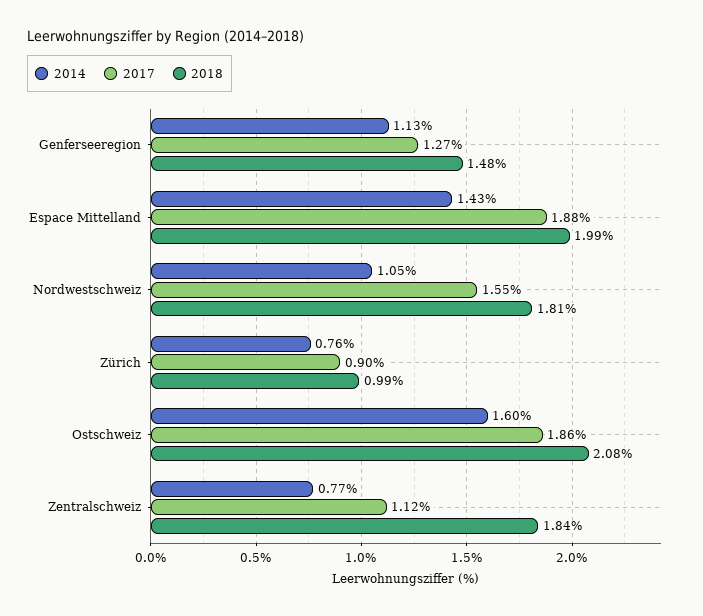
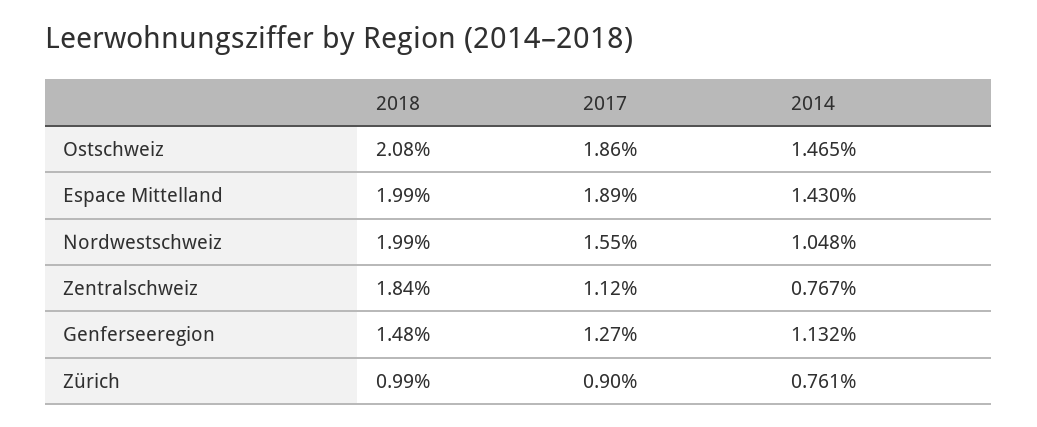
2017, Espace Mittelland: 1.88 -> 1.89
2018, Nordwestschweiz: 1.81 -> 1.99
2014, Ostschweiz: 1.6 -> 1.465

